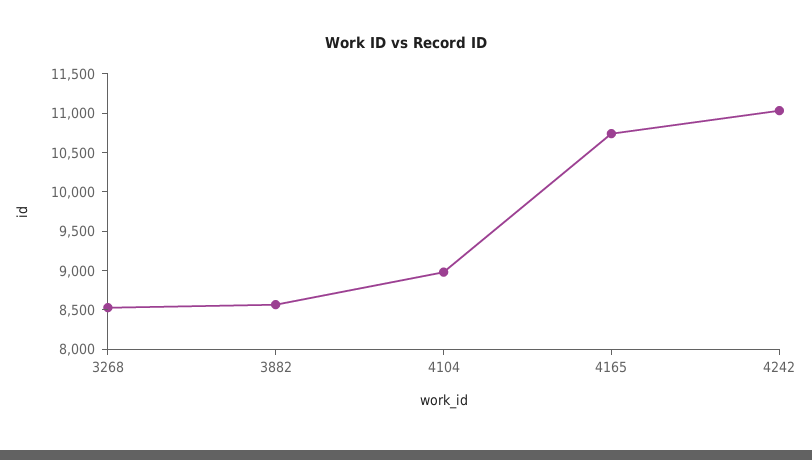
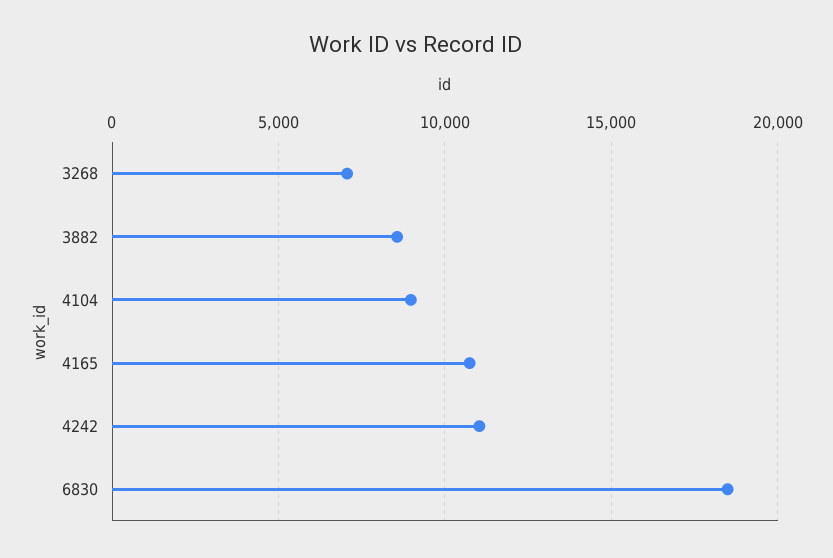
3268: 8500 -> 7000
6830: none -> 18500

